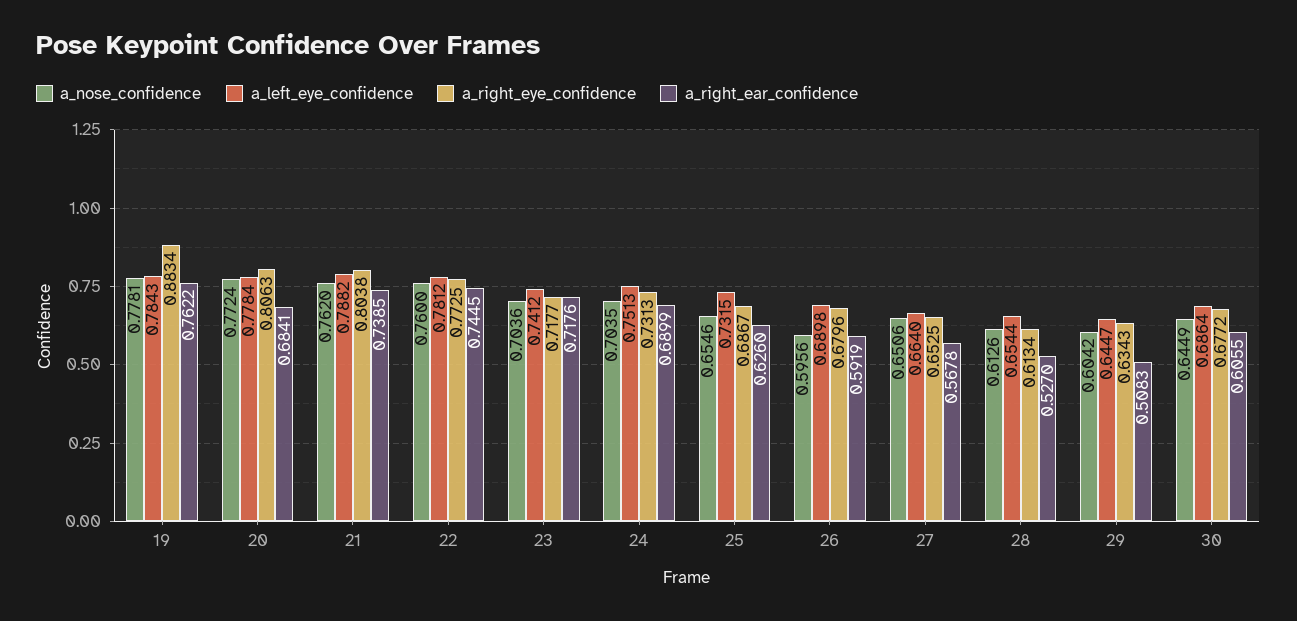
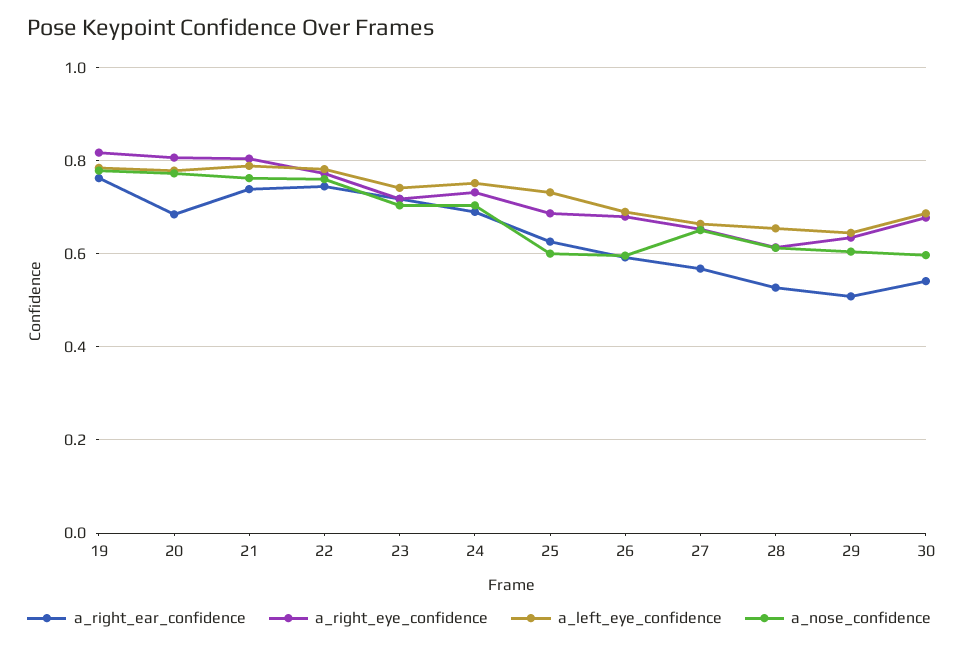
a_right_eye_confidence, 19: 0.8834 -> 0.82
a_nose_confidence, 25: 0.6546 -> 0.6
a_nose_confidence, 30: 0.6449 -> 0.6
a_right_ear_confidence, 30: 0.6055 -> 0.54

